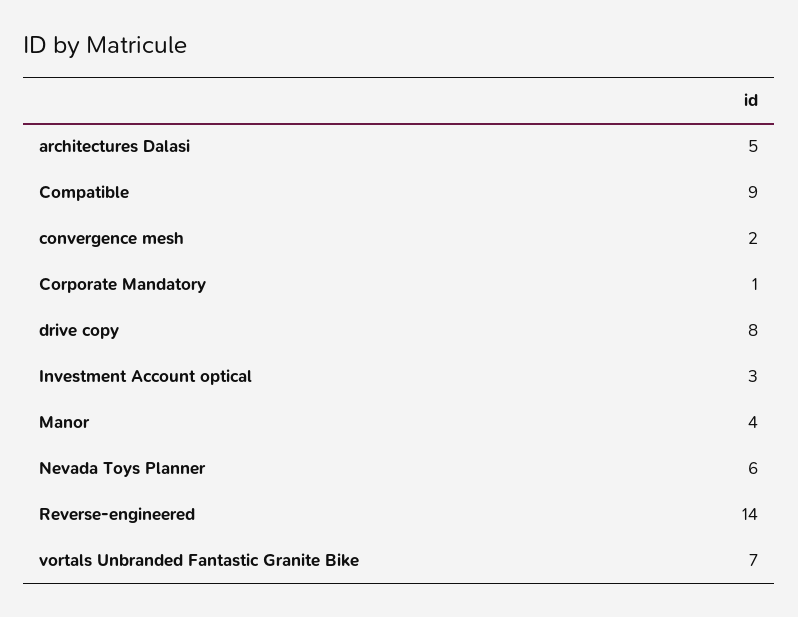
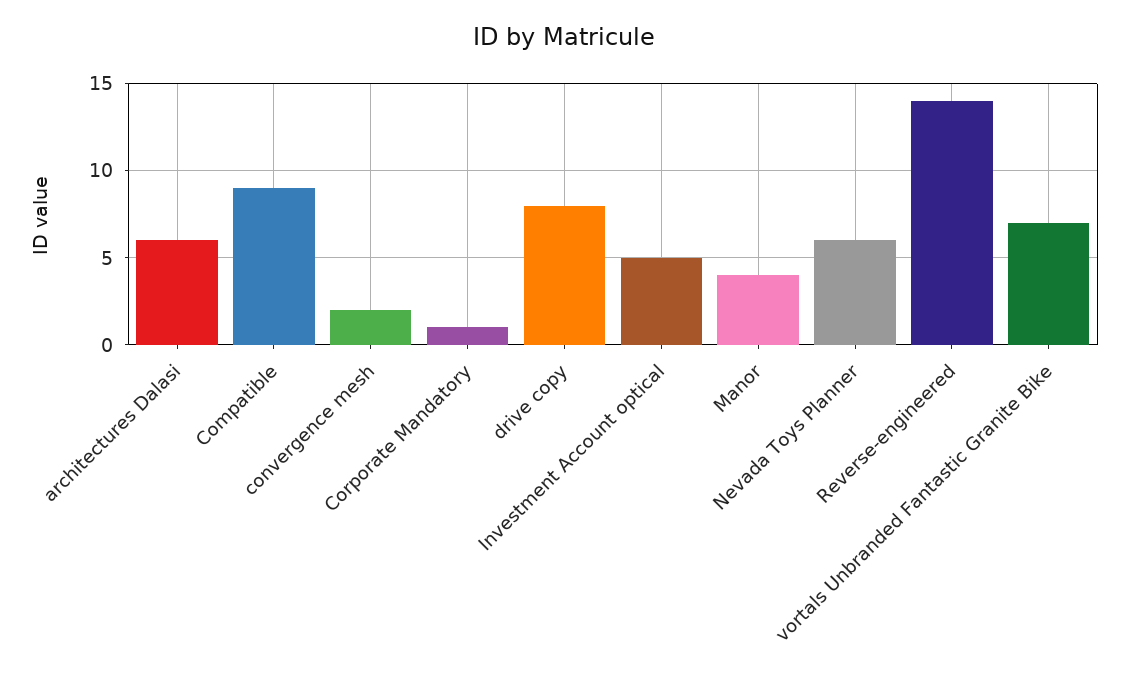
architectures Dalasi: 5 -> 6
Investment Account optical: 3 -> 5

